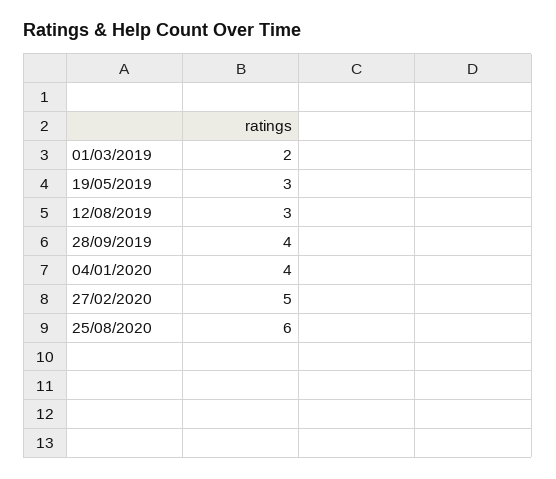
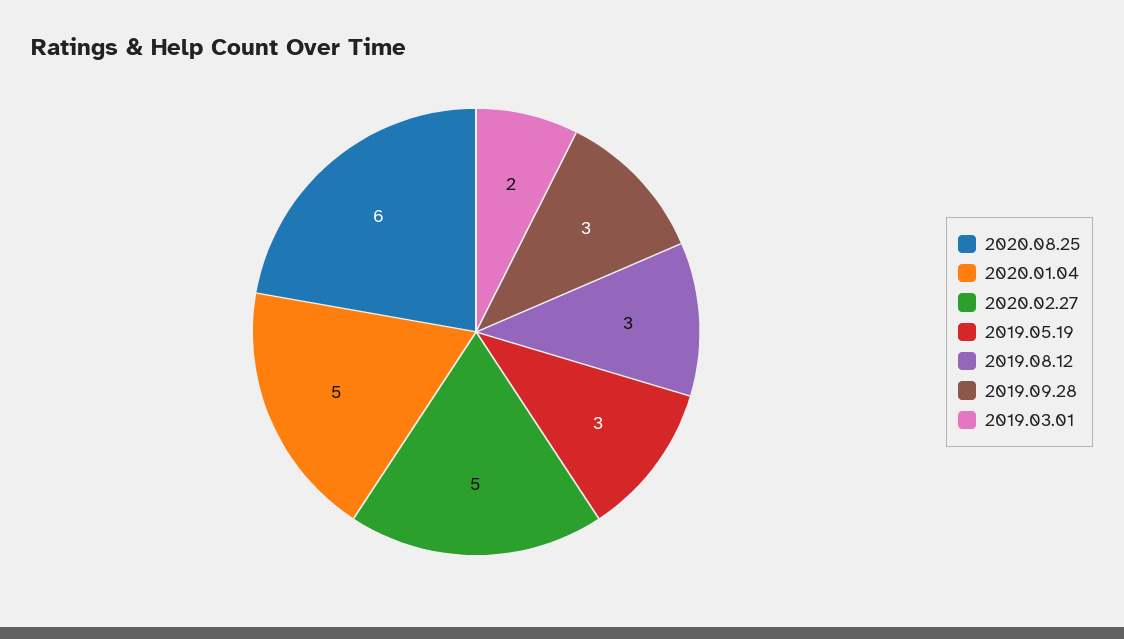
28/09/2019: 4 -> 3
04/01/2020: 4 -> 5

